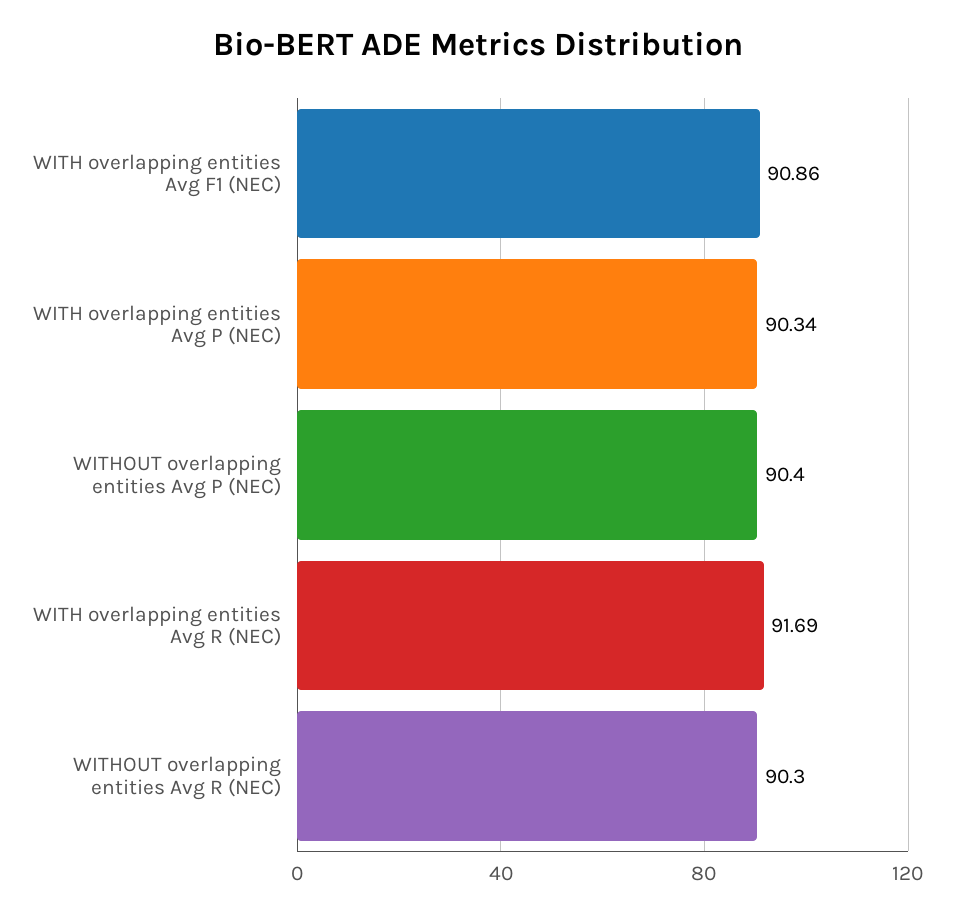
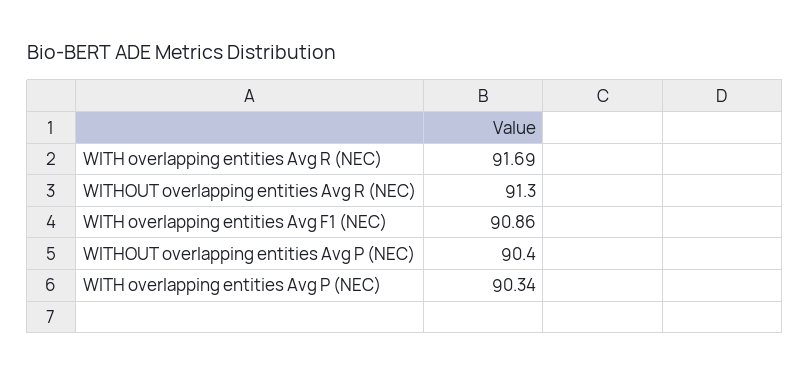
WITHOUT overlapping entities Avg R (NEC): 90.3 -> 91.3

